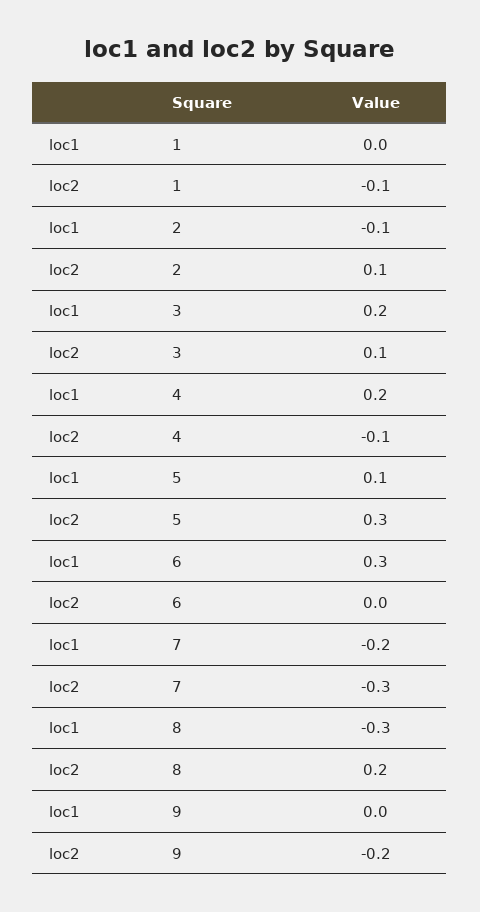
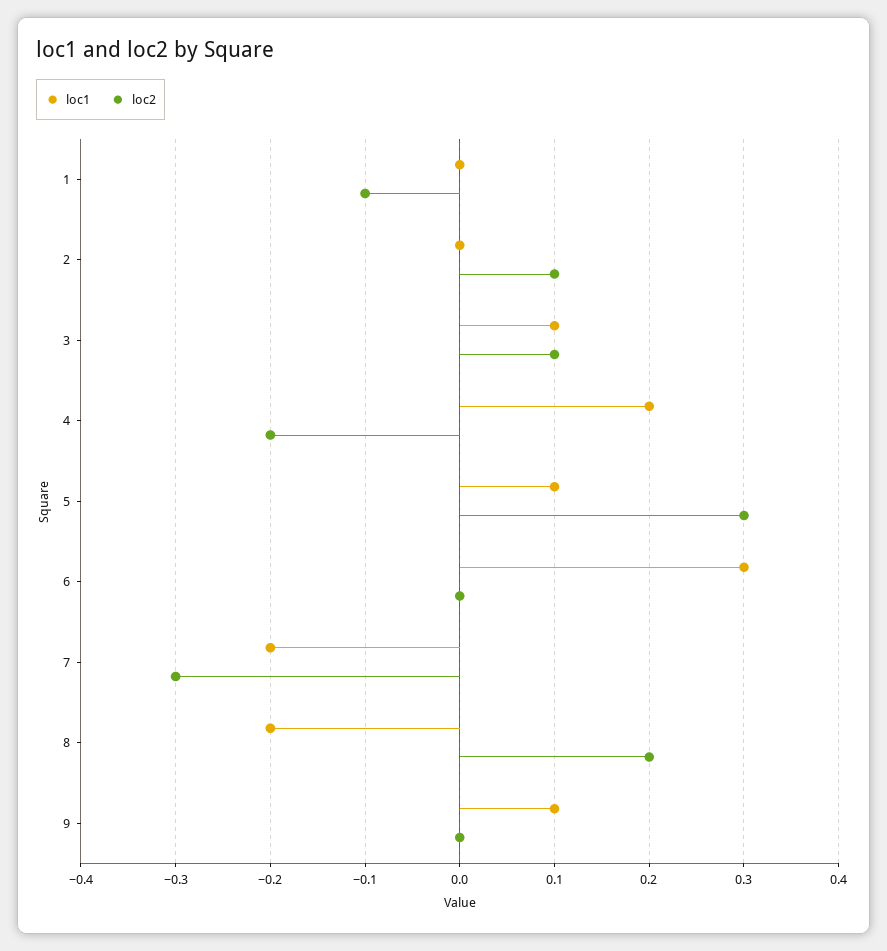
loc1, 2: -0.1 -> 0
loc1, 3: 0.2 -> 0.1
loc2, 4: -0.1 -> -0.2
loc1, 8: -0.3 -> -0.2
loc1, 9: 0 -> 0.1
loc2, 9: -0.2 -> 0

